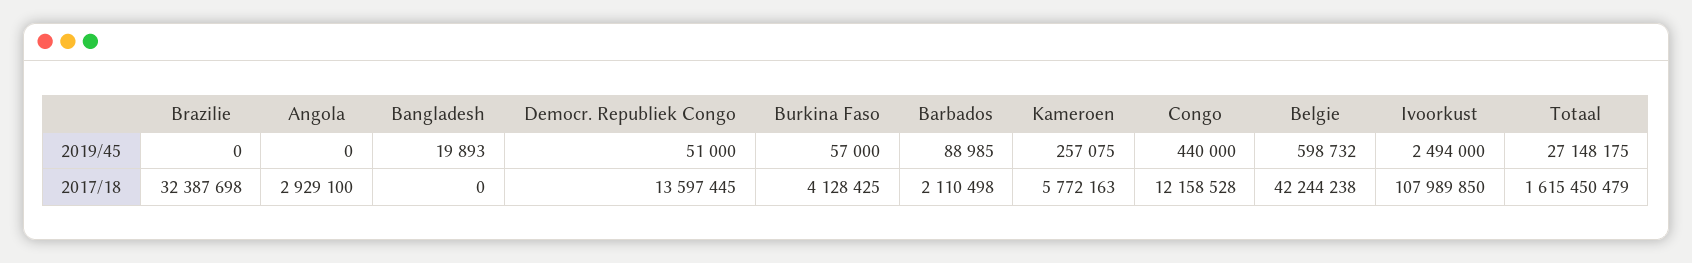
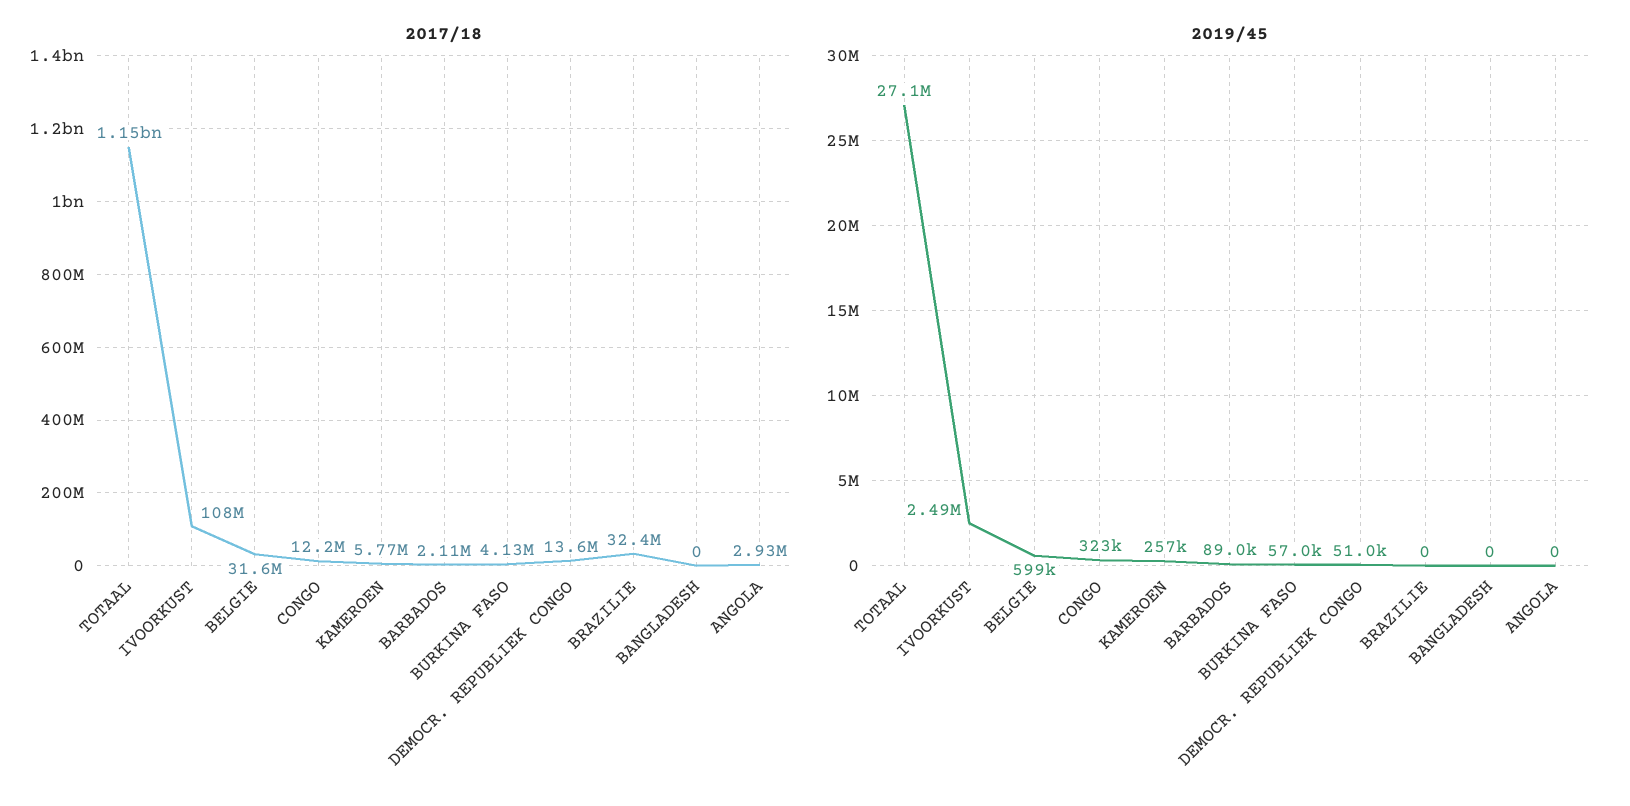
2019/45, Bangladesh: 19893 -> 0
2019/45, Congo: 440000 -> 323000
2017/18, Belgie: 42244238 -> 31600000
2017/18, Totaal: 1615450479 -> 1150000000

